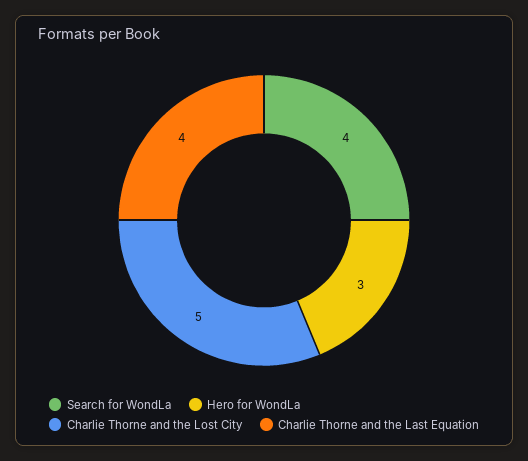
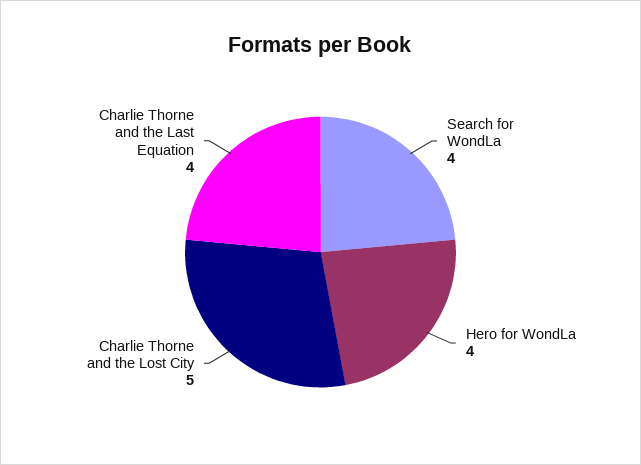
Hero for WondLa: 3 -> 4

